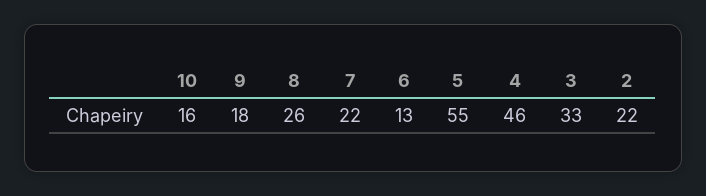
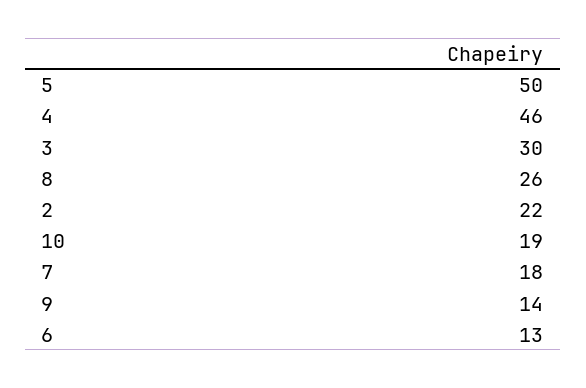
10: 16 -> 19
9: 18 -> 14
7: 22 -> 18
5: 55 -> 50
3: 33 -> 30

